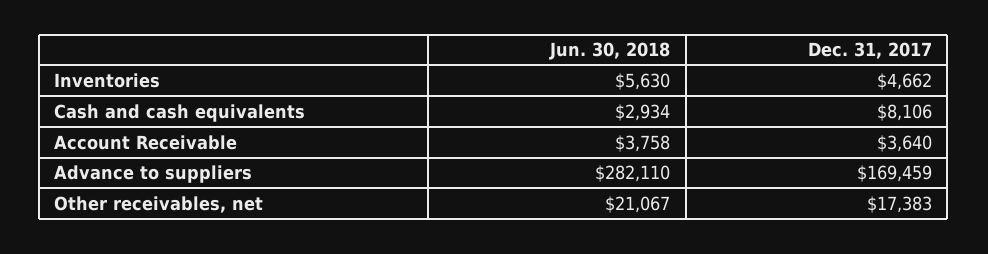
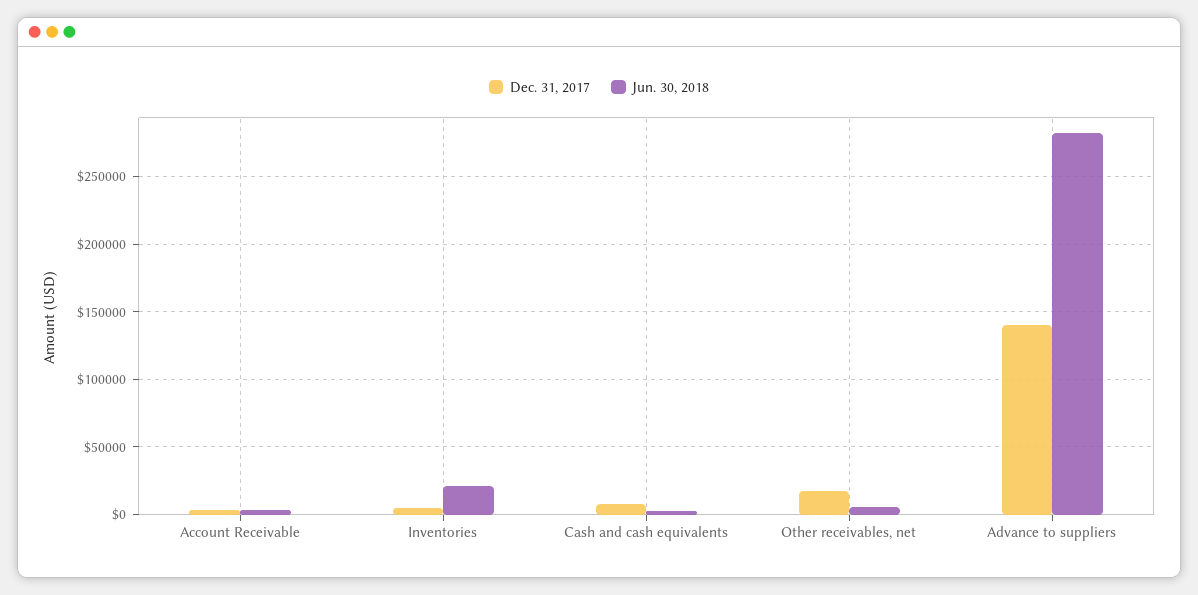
Jun. 30, 2018, Inventories: 5630 -> 20000
Dec. 31, 2017, Advance to suppliers: 169459 -> 140000
Jun. 30, 2018, Other receivables, net: 21067 -> 5000

